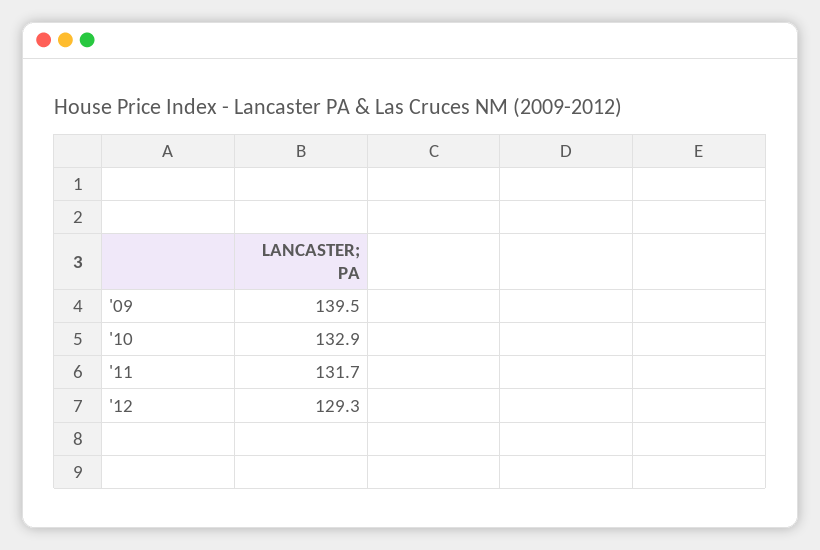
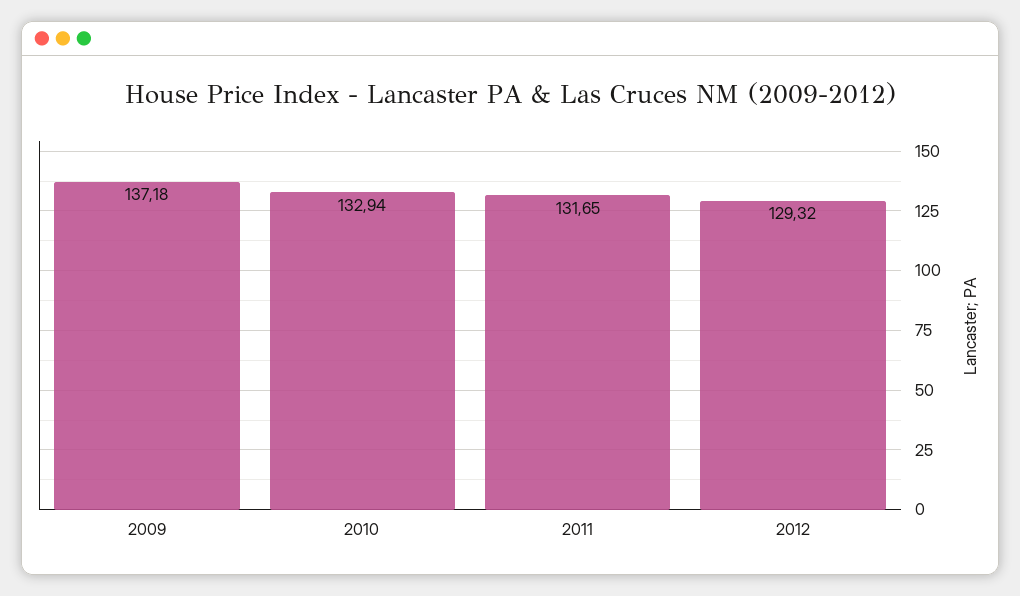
'09: 139.5 -> 137.18

